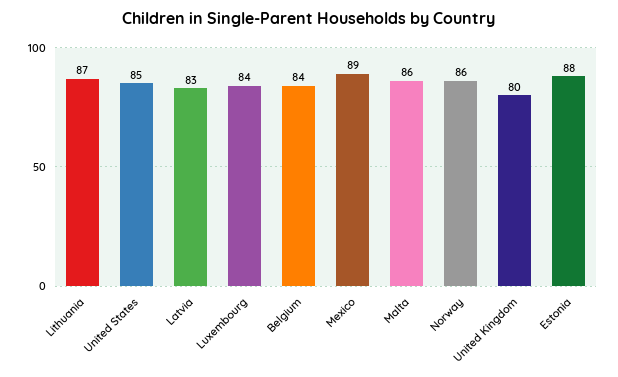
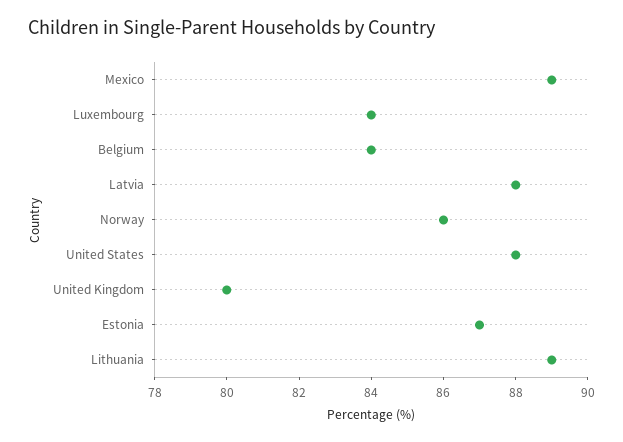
Lithuania: 87 -> 89
United States: 85 -> 88
Latvia: 83 -> 88
Malta: 86 -> none
Estonia: 88 -> 87

